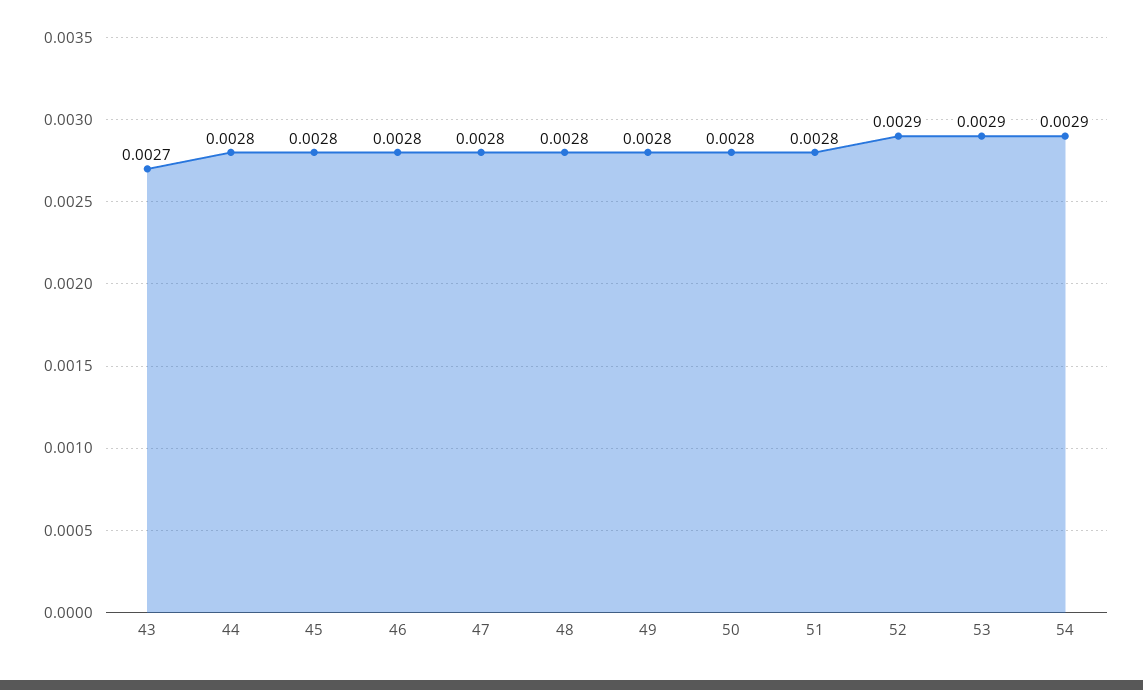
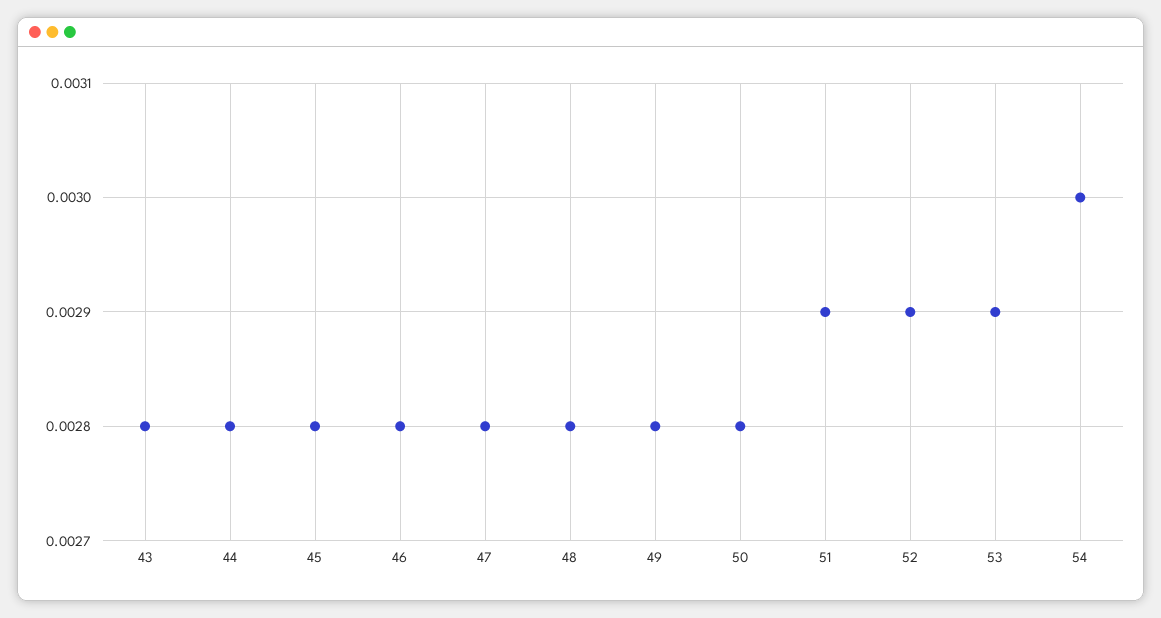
43: 0.0027 -> 0.0028
51: 0.0028 -> 0.0029
54: 0.0029 -> 0.003

